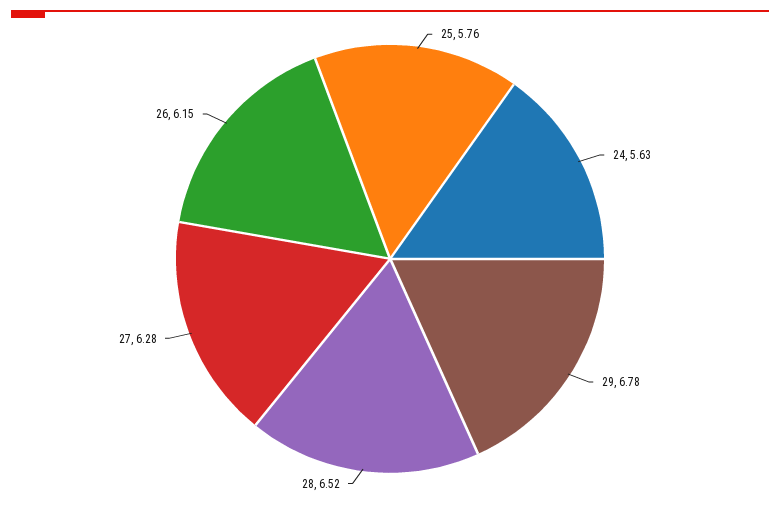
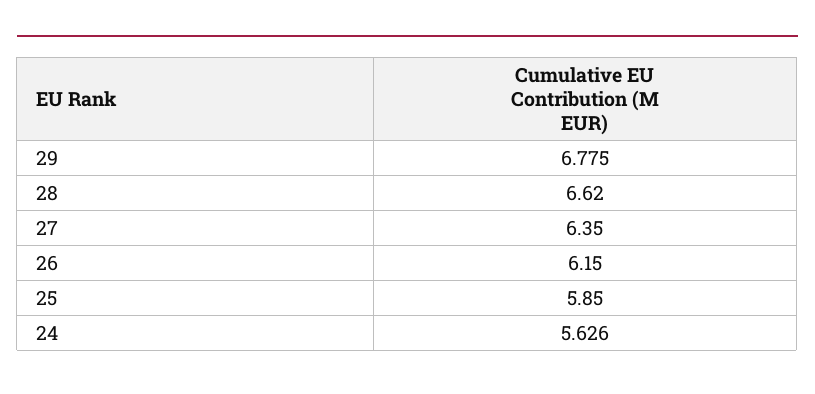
25: 5.76 -> 5.85
28: 6.52 -> 6.62
27: 6.28 -> 6.35

